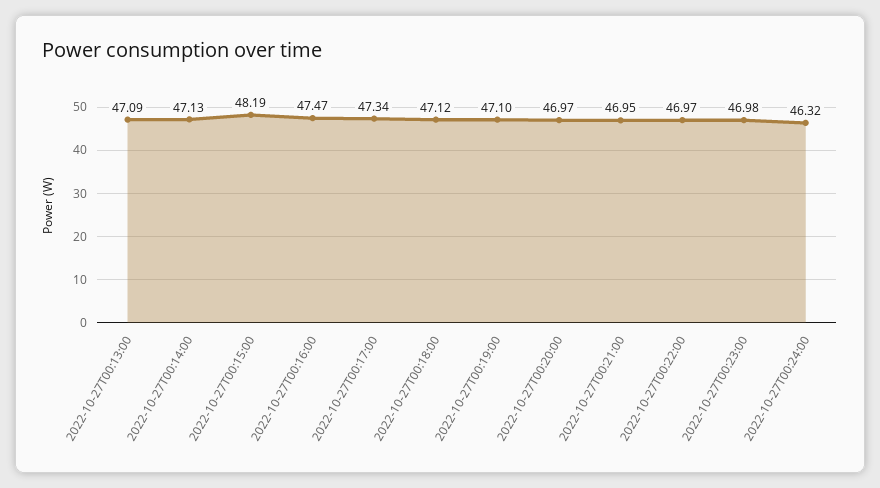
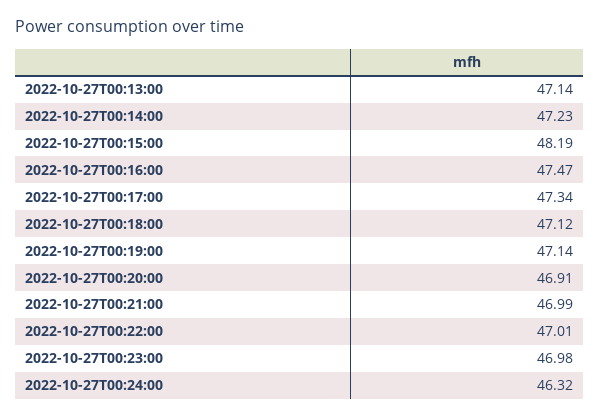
2022-10-27T00:13:00: 47.09 -> 47.14
2022-10-27T00:14:00: 47.13 -> 47.23
2022-10-27T00:19:00: 47.1 -> 47.14
2022-10-27T00:20:00: 46.97 -> 46.91
2022-10-27T00:21:00: 46.95 -> 46.99
2022-10-27T00:22:00: 46.97 -> 47.01

